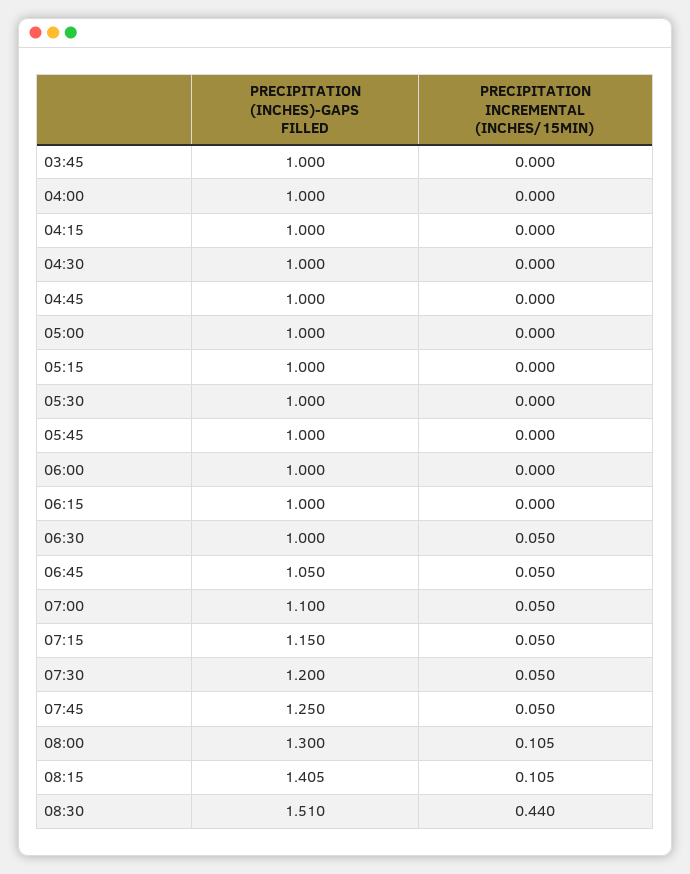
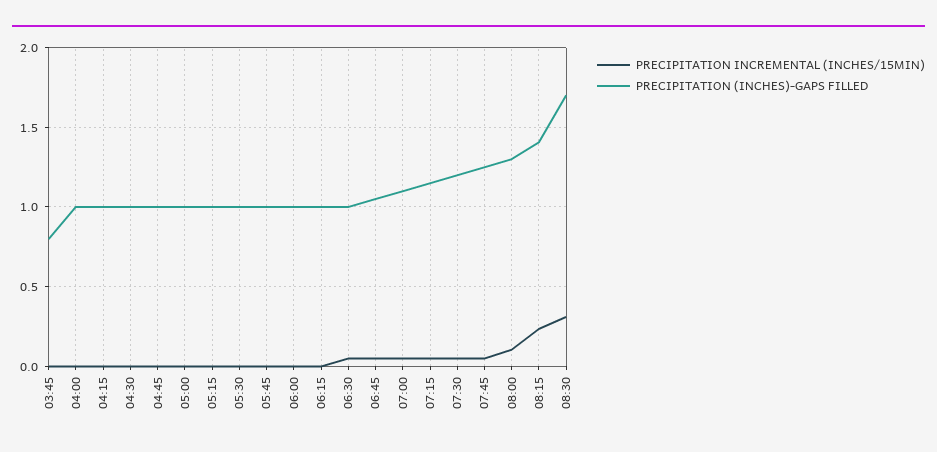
PRECIPITATION (INCHES)-GAPS FILLED, 03:45: 1 -> 0.8
PRECIPITATION INCREMENTAL (INCHES/15MIN), 08:15: 0.105 -> 0.25
PRECIPITATION (INCHES)-GAPS FILLED, 08:30: 1.51 -> 1.7
PRECIPITATION INCREMENTAL (INCHES/15MIN), 08:30: 0.44 -> 0.3

